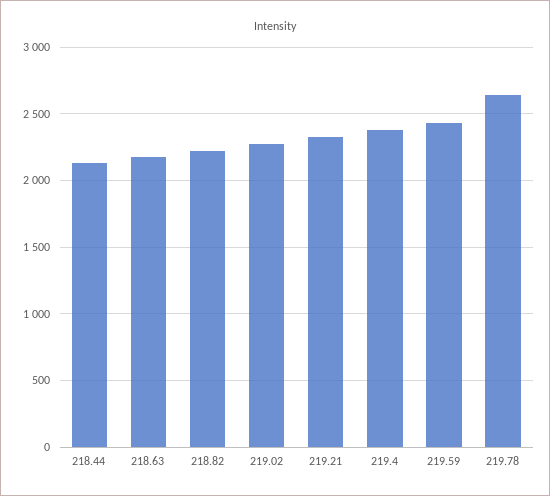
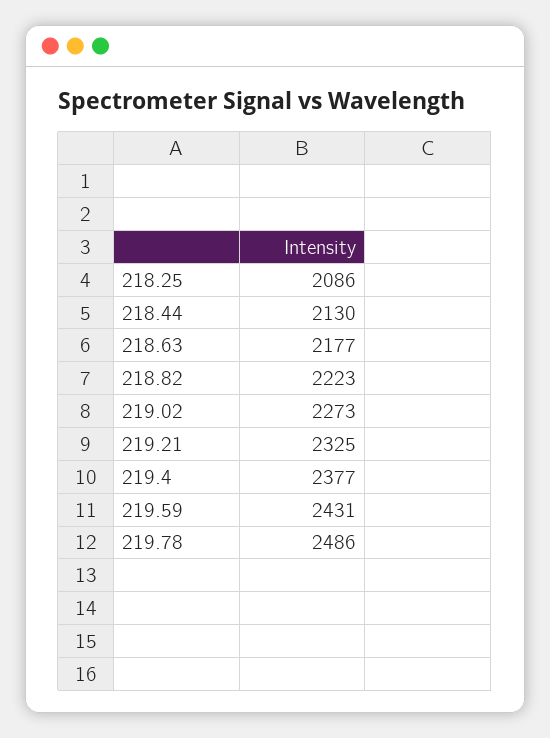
219.78: 2650 -> 2486
218.25: none -> 2086

